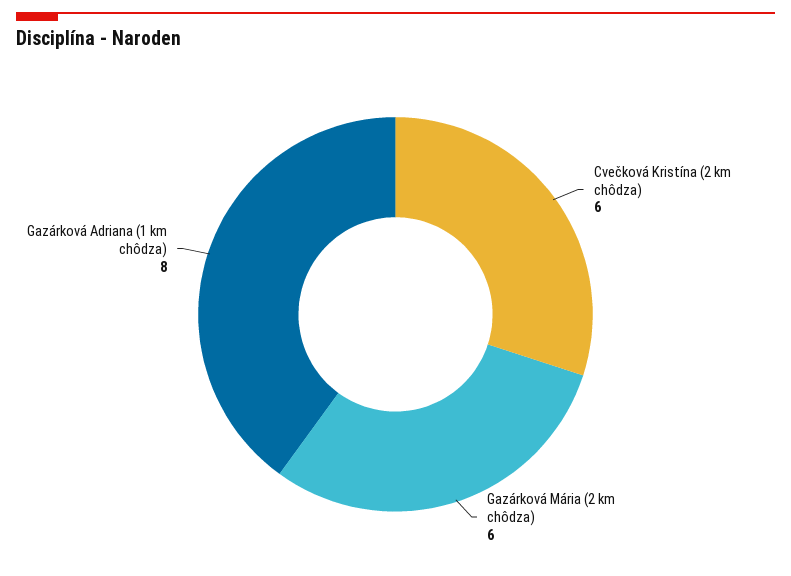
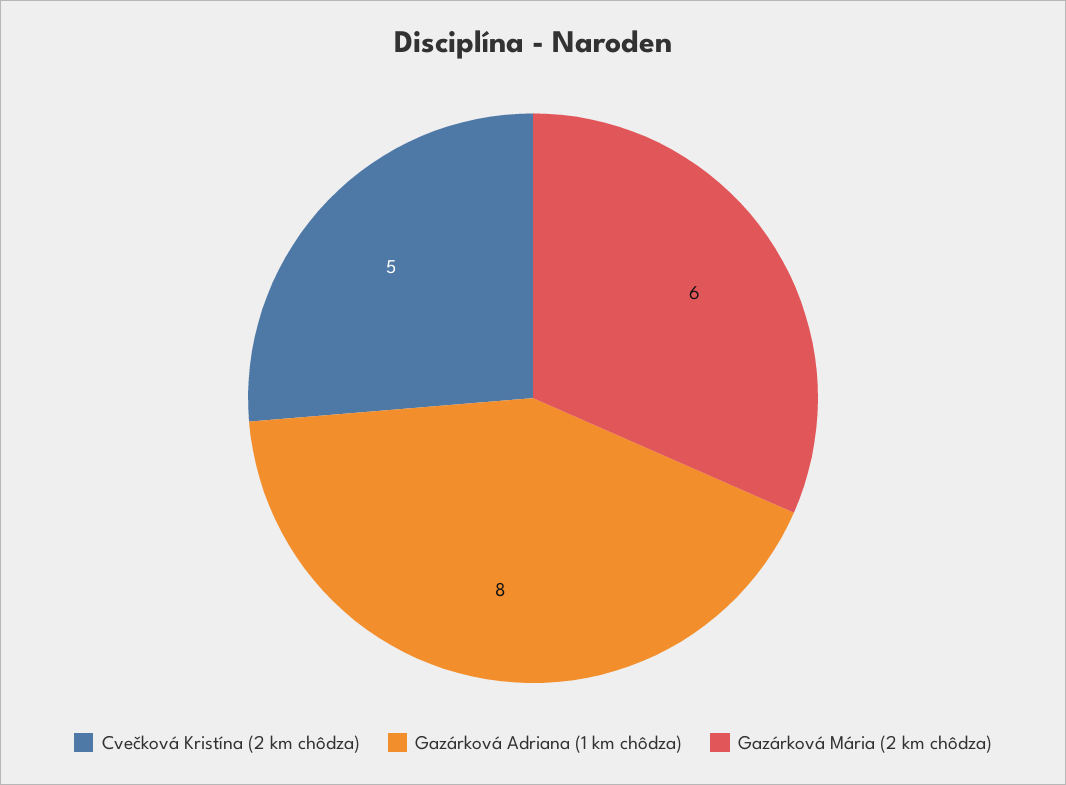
Cvečková Kristína (2 km chôdza): 6 -> 5

